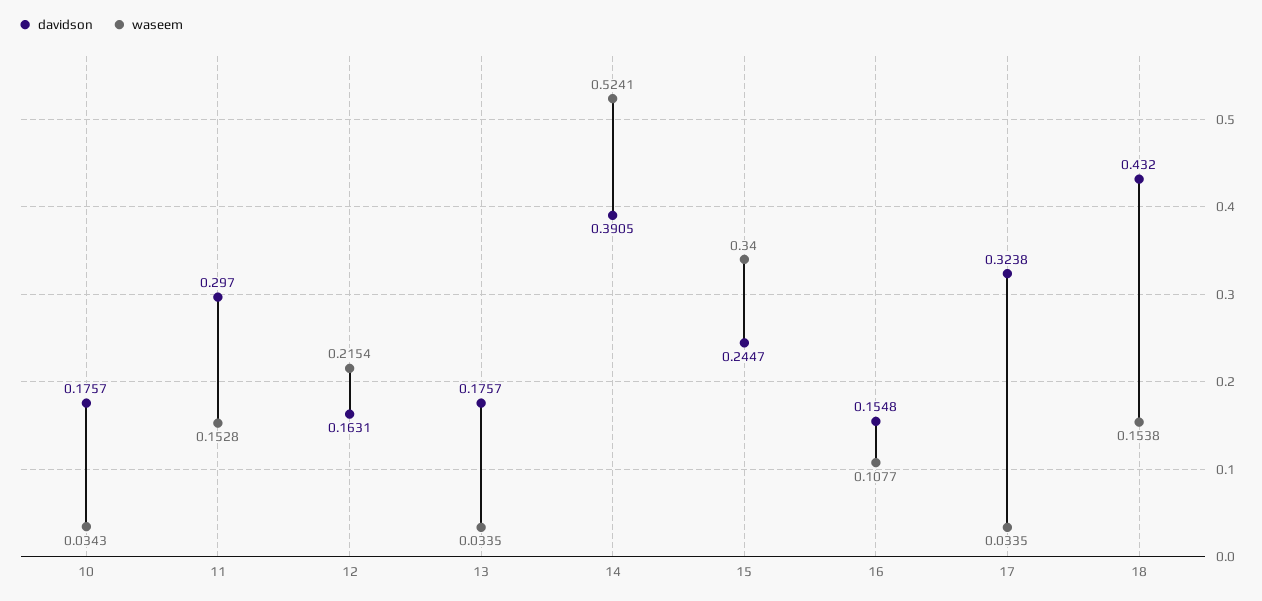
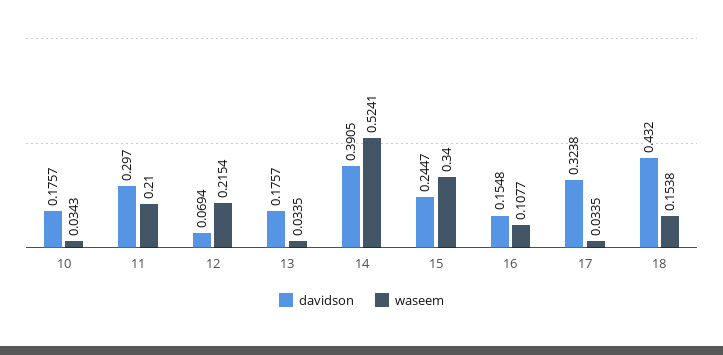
waseem, 11: 0.1528 -> 0.21
davidson, 12: 0.1631 -> 0.0694

